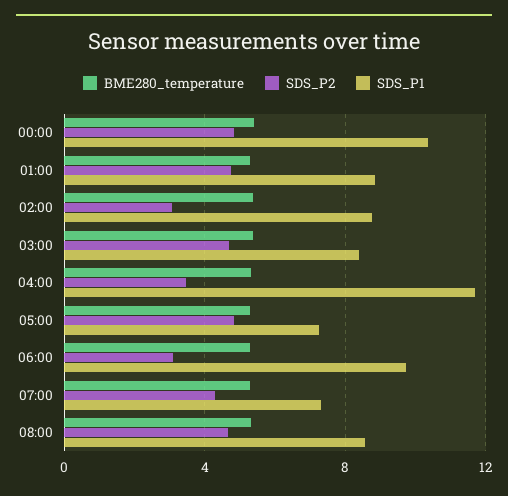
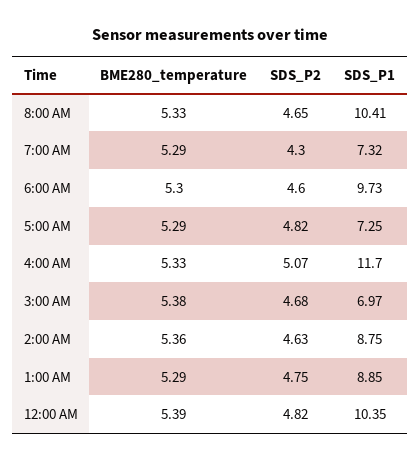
SDS_P2, 02:00: 3 -> 4.63
SDS_P1, 03:00: 8.5 -> 6.97
SDS_P2, 04:00: 3.5 -> 5.07
SDS_P2, 06:00: 3 -> 4.6
SDS_P1, 08:00: 8.5 -> 10.41

